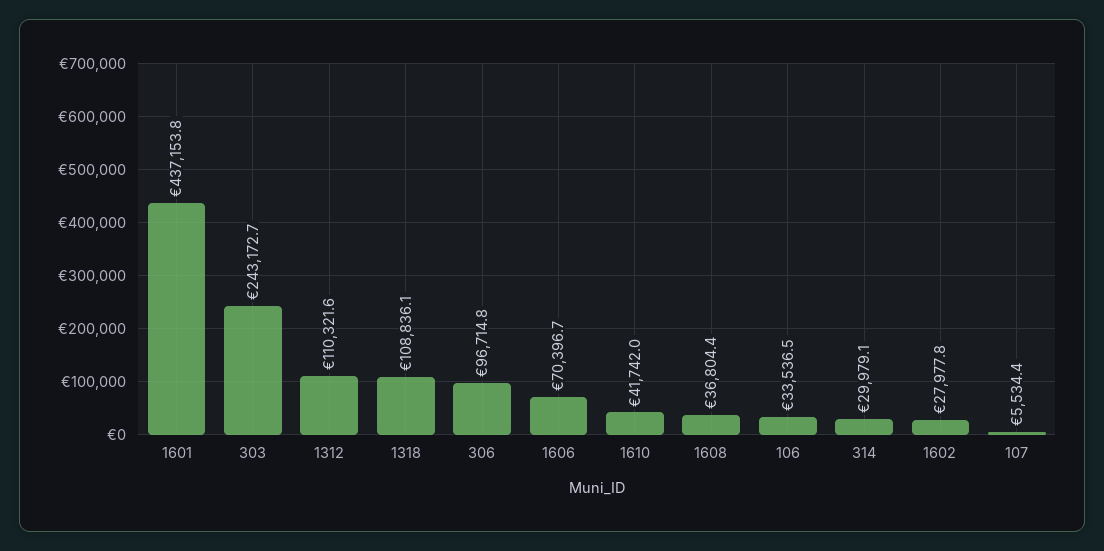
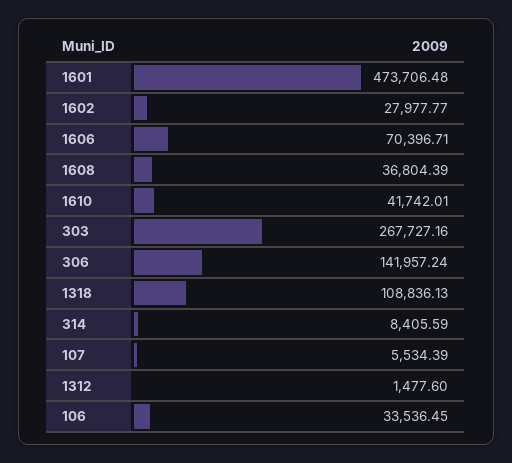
1601: 437153.8 -> 473706.48
303: 243172.7 -> 267727.16
1312: 110321.6 -> 1477.6
306: 96714.8 -> 141957.24
314: 29979.1 -> 8405.59

